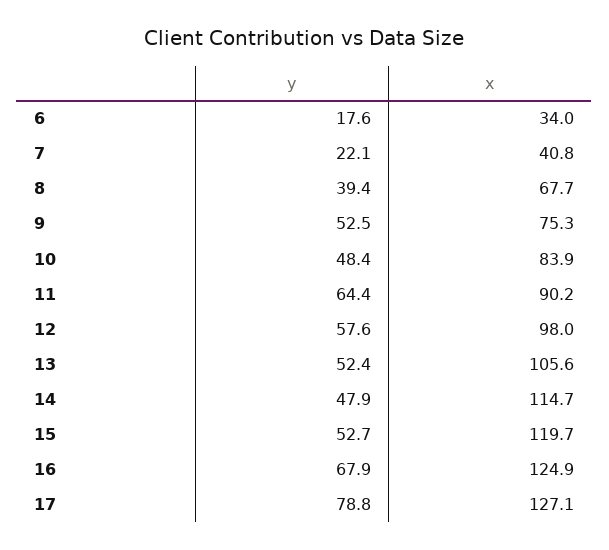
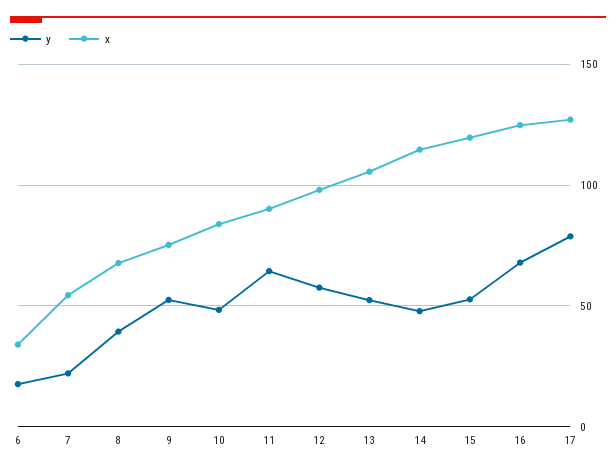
x, 7: 40.8 -> 55

